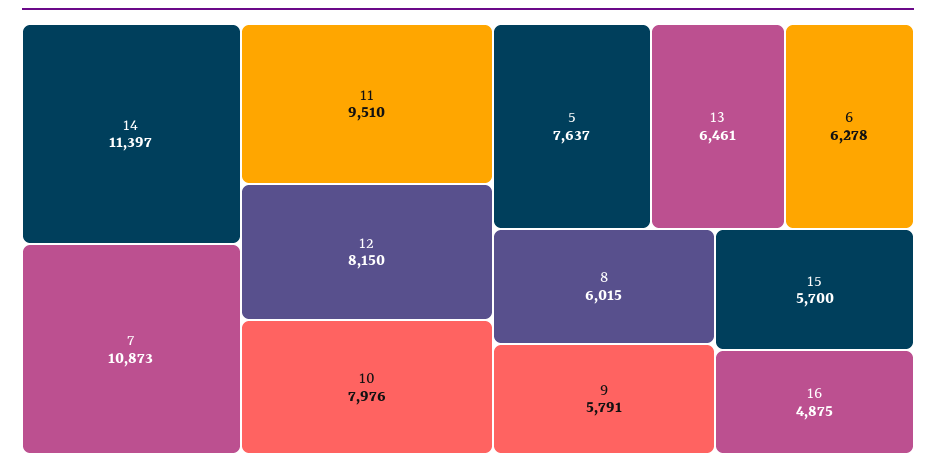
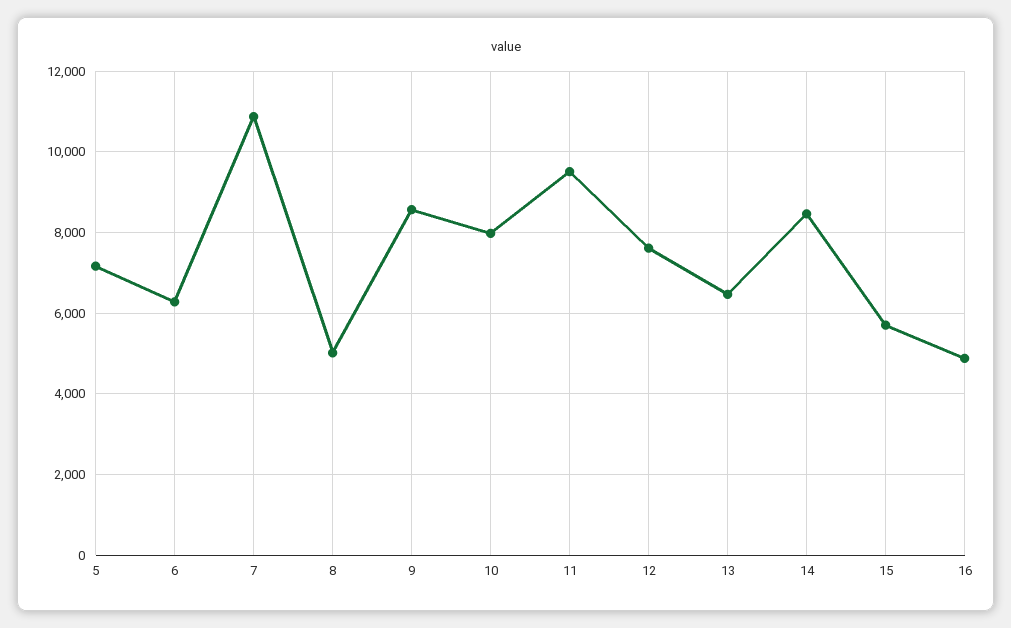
14: 11397 -> 8400
12: 8150 -> 7600
5: 7637 -> 7200
8: 6015 -> 5000
9: 5791 -> 8600

